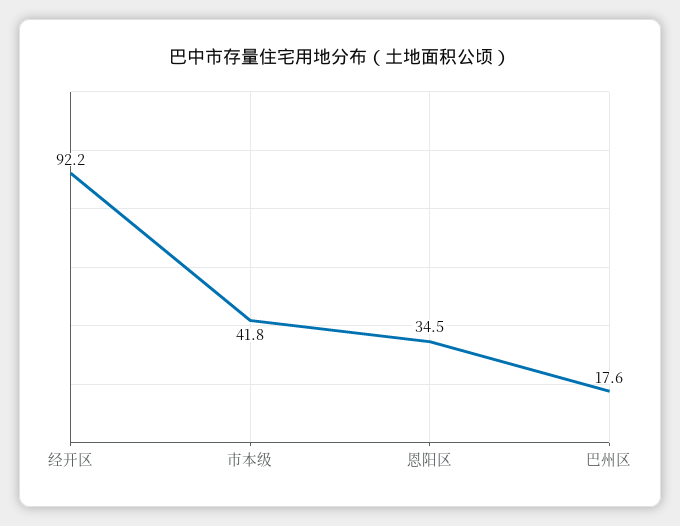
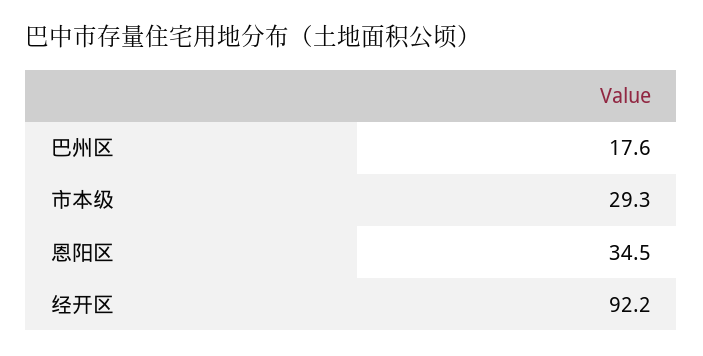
市本级: 41.8 -> 29.3

